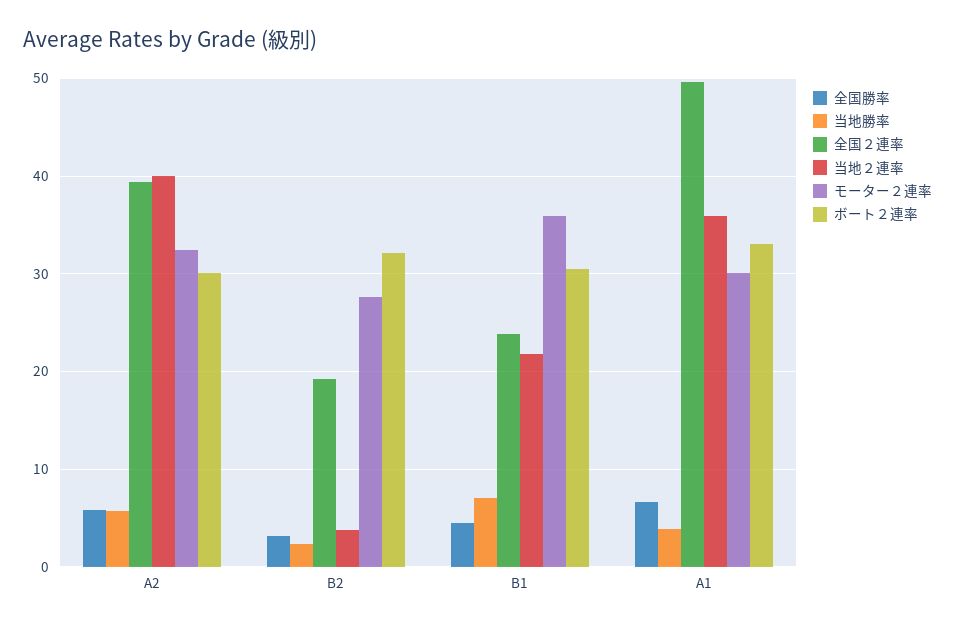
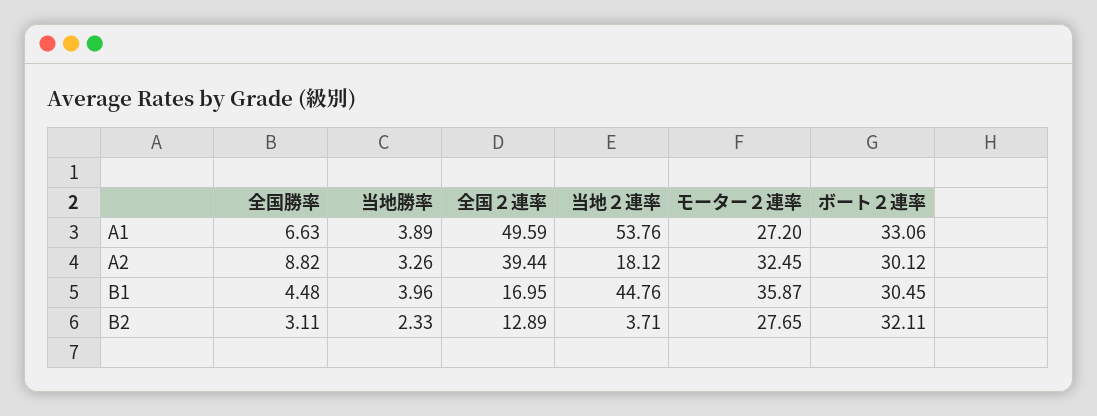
全国勝率, A2: 6 -> 8.82
当地勝率, A2: 6 -> 3.26
当地２連率, A2: 40 -> 18.12
全国２連率, B2: 19 -> 12.89
当地勝率, B1: 7 -> 3.96
全国２連率, B1: 24 -> 16.95
当地２連率, B1: 22 -> 44.76
当地２連率, A1: 36 -> 53.76
モーター２連率, A1: 30 -> 27.2

